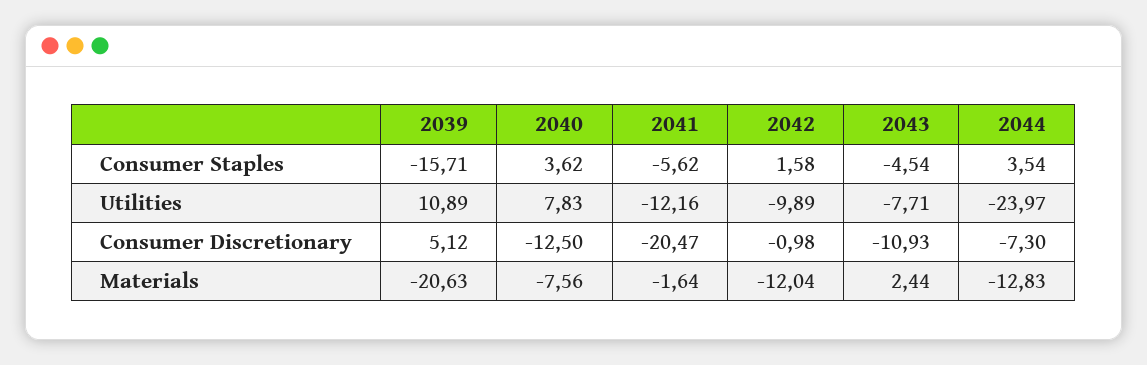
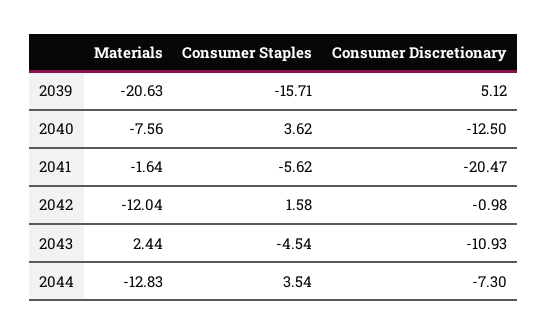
2039, Utilities: 10.89 -> none
2040, Utilities: 7.83 -> none
2041, Utilities: -12.16 -> none
2042, Utilities: -9.89 -> none
2043, Utilities: -7.71 -> none
2044, Utilities: -23.97 -> none

